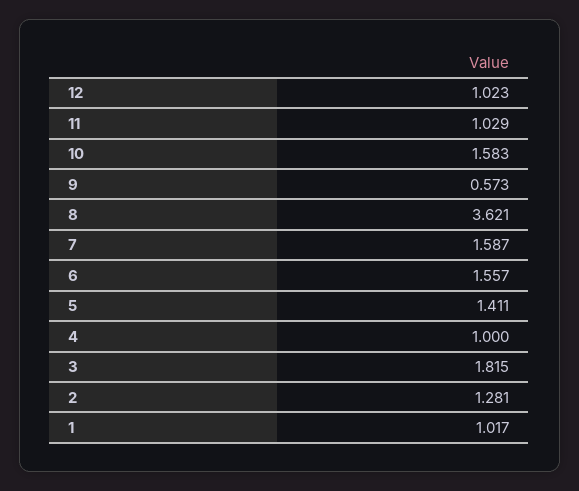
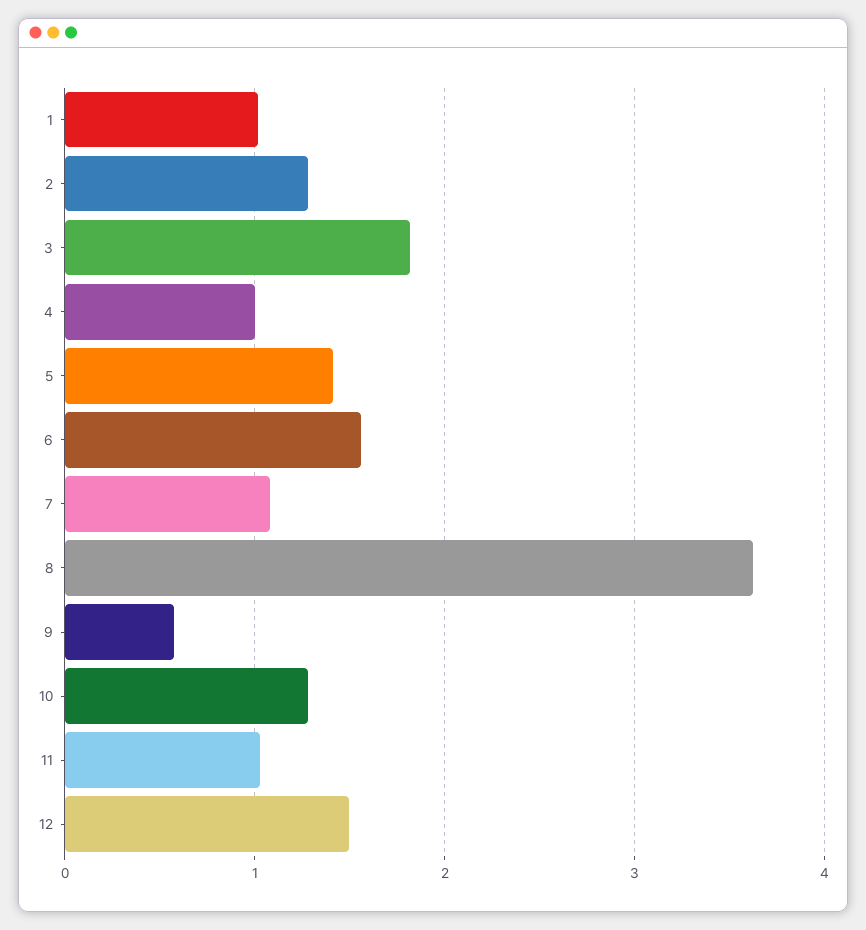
12: 1.023 -> 1.5
10: 1.583 -> 1.3
7: 1.587 -> 1.1

